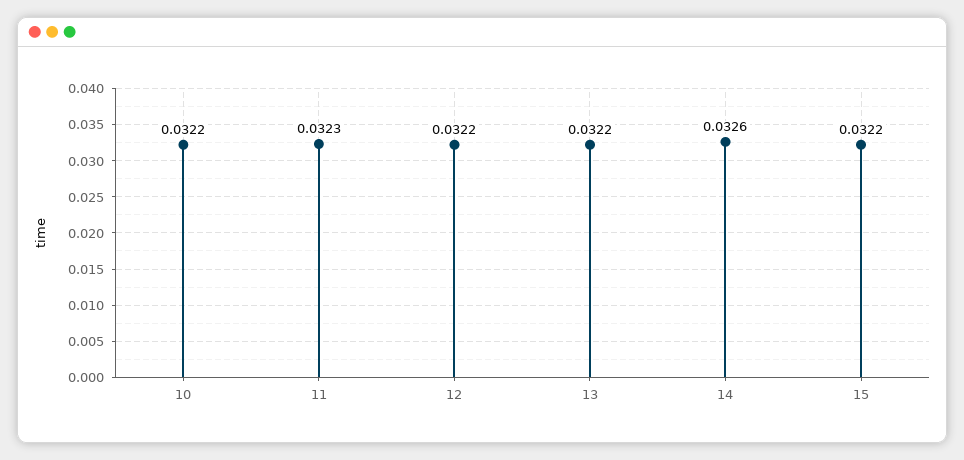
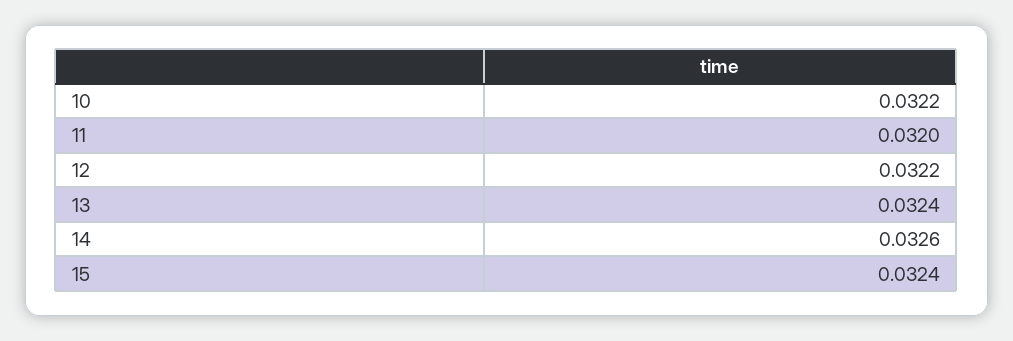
11: 0.0323 -> 0.032
13: 0.0322 -> 0.0324
15: 0.0322 -> 0.0324

